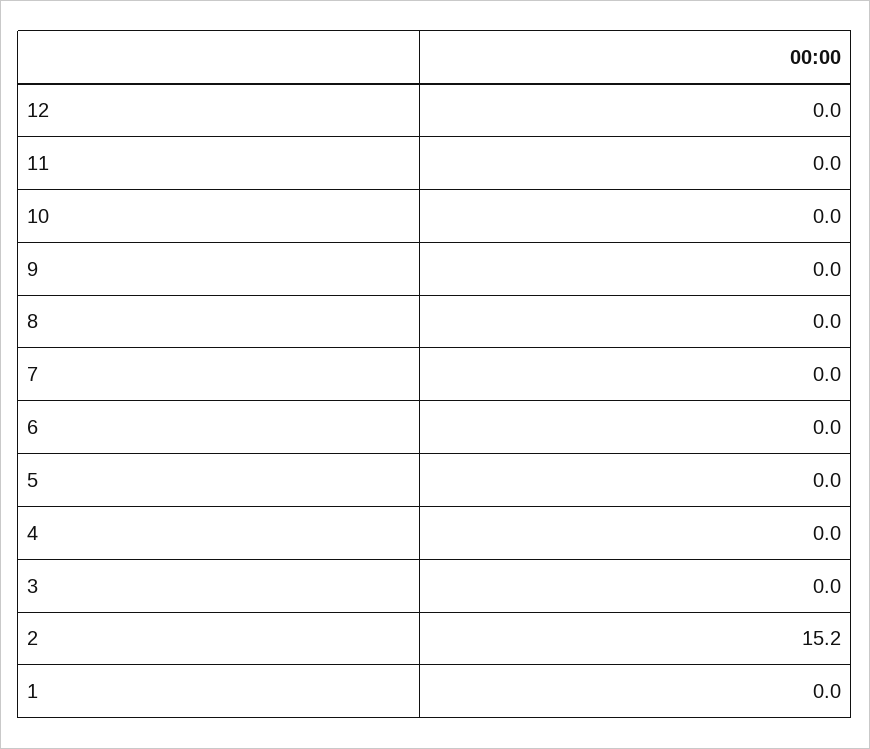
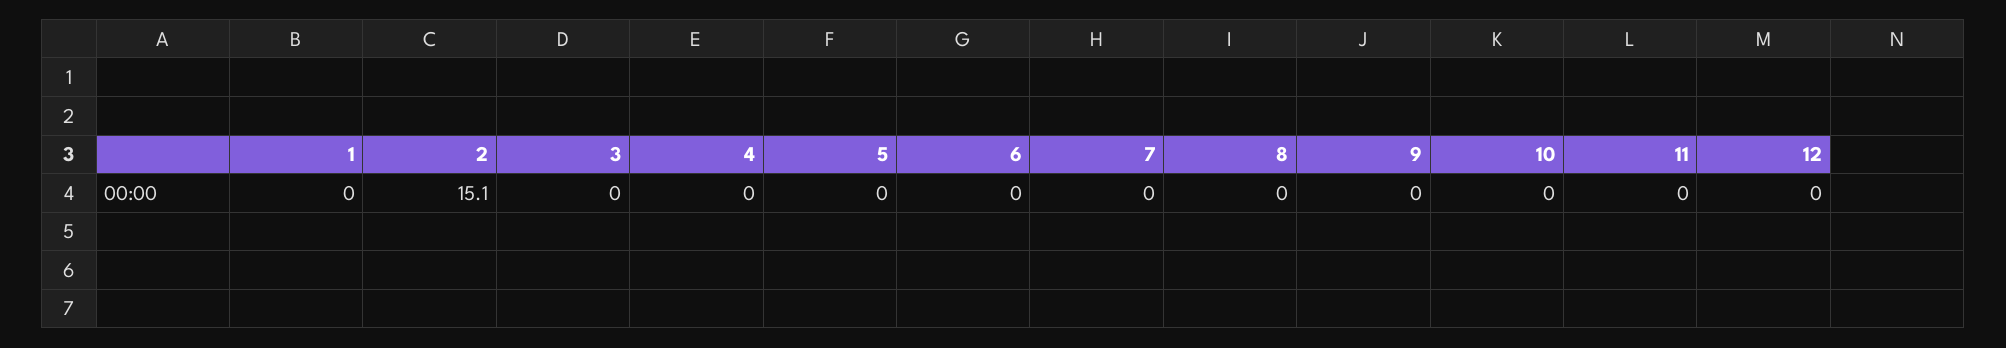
2: 15.2 -> 15.1

